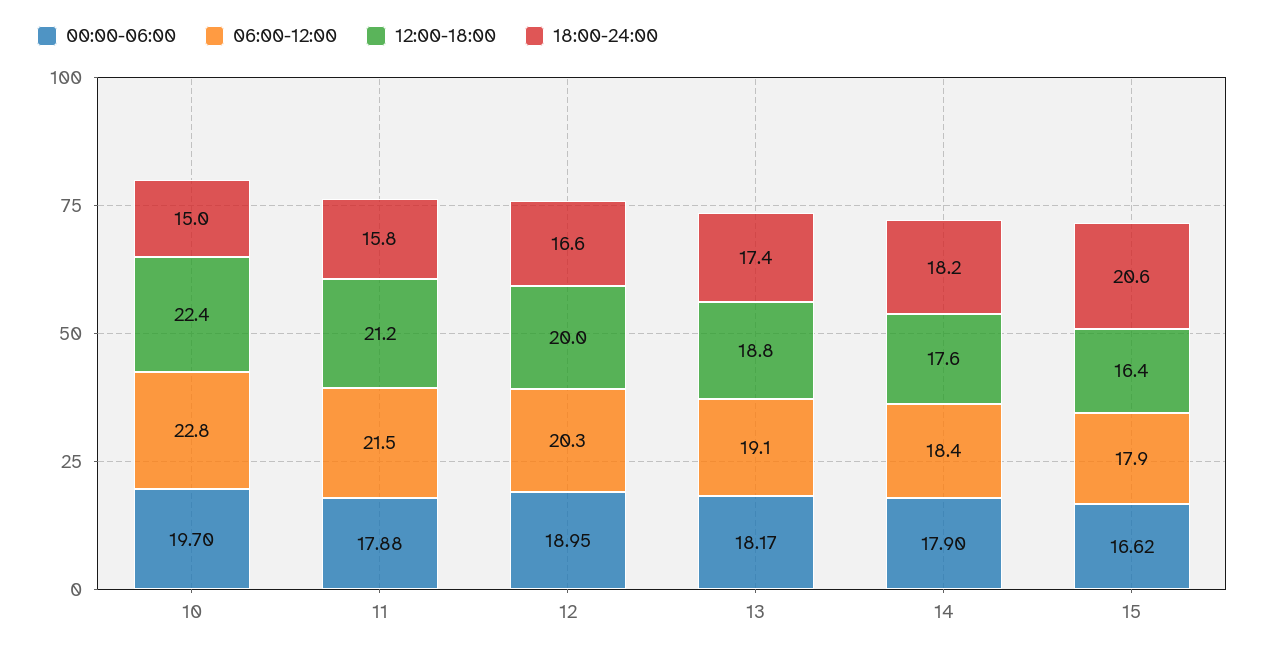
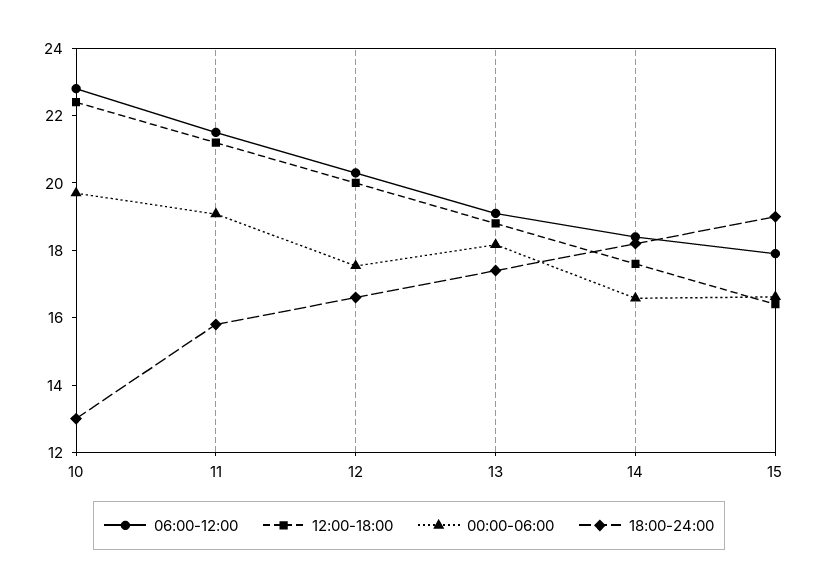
18:00-24:00, 10: 15 -> 13
00:00-06:00, 11: 17.88 -> 19
00:00-06:00, 12: 18.95 -> 17.5
00:00-06:00, 14: 17.9 -> 16.5
18:00-24:00, 15: 20.6 -> 19

